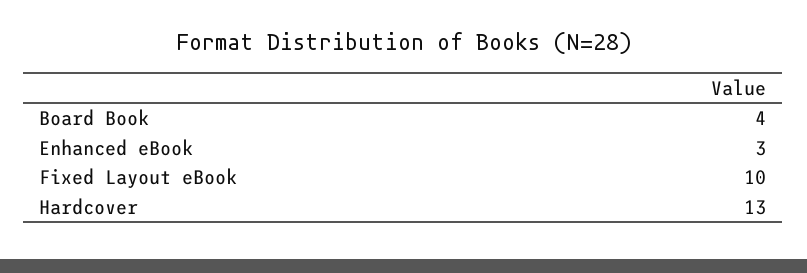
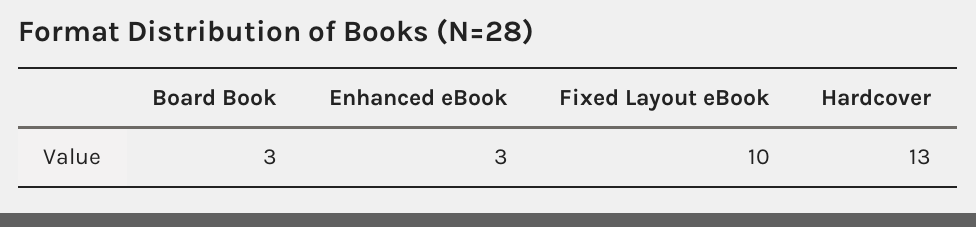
Board Book: 4 -> 3

